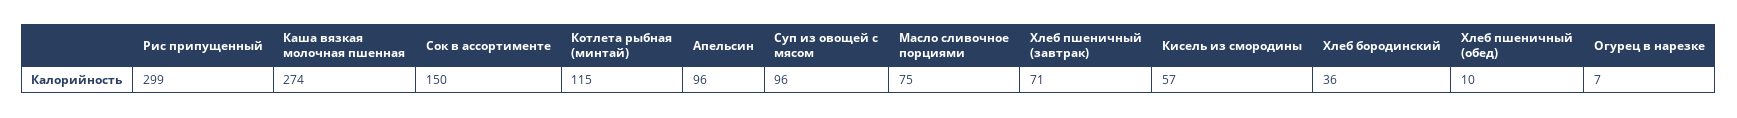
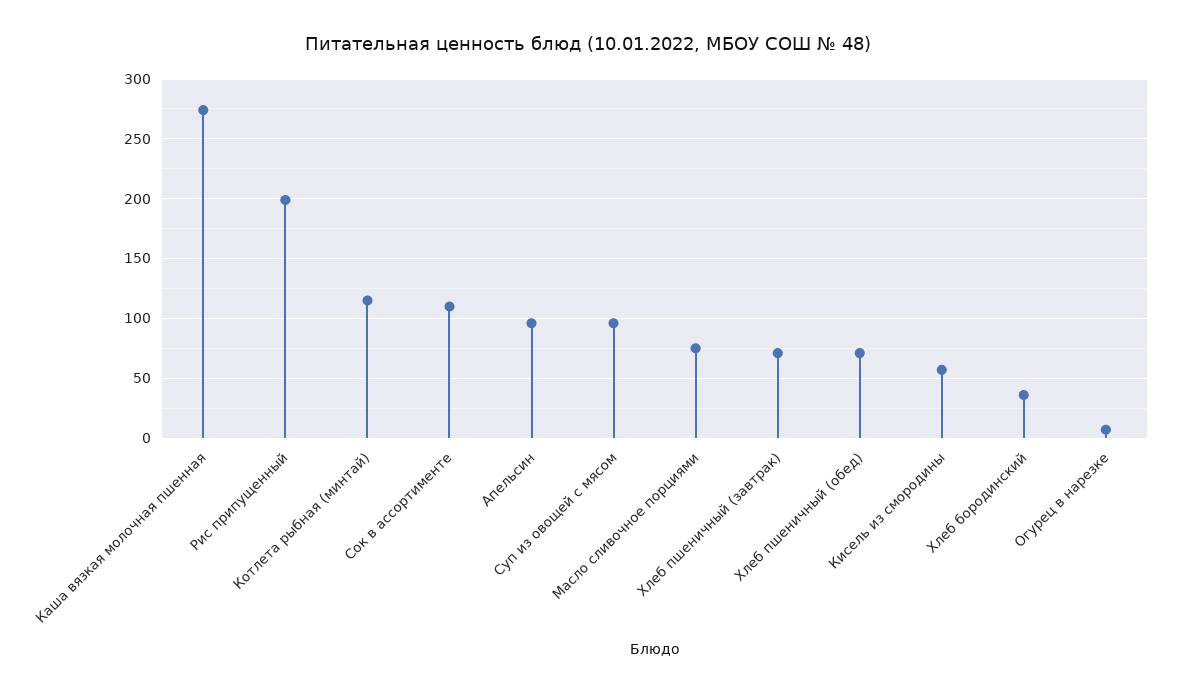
Рис припущенный: 299 -> 200
Сок в ассортименте: 150 -> 110
Хлеб пшеничный (обед): 10 -> 70

